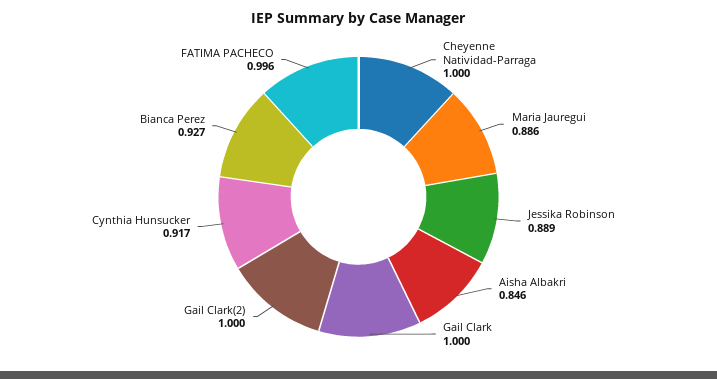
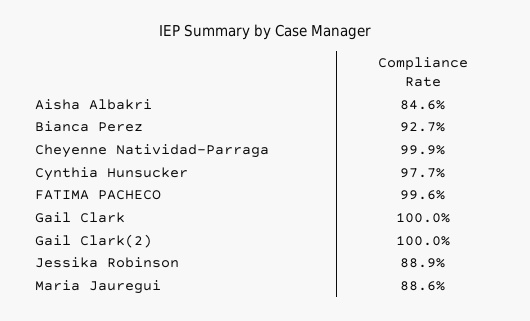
Cheyenne Natividad-Parraga: 1 -> 0.999
Cynthia Hunsucker: 0.917 -> 0.977

